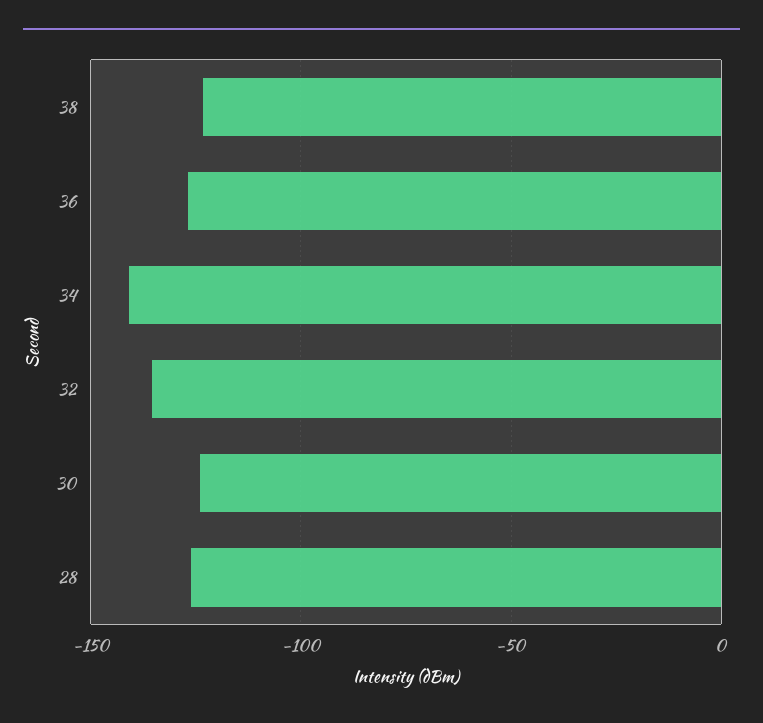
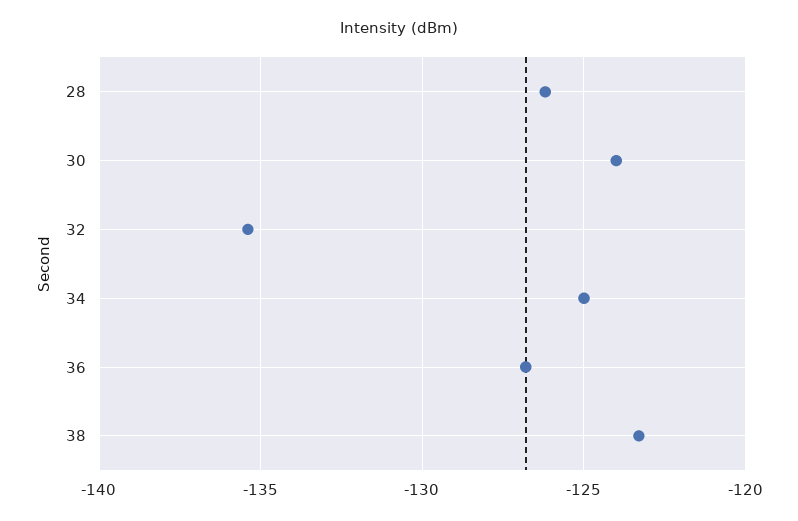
34: -140 -> -125

